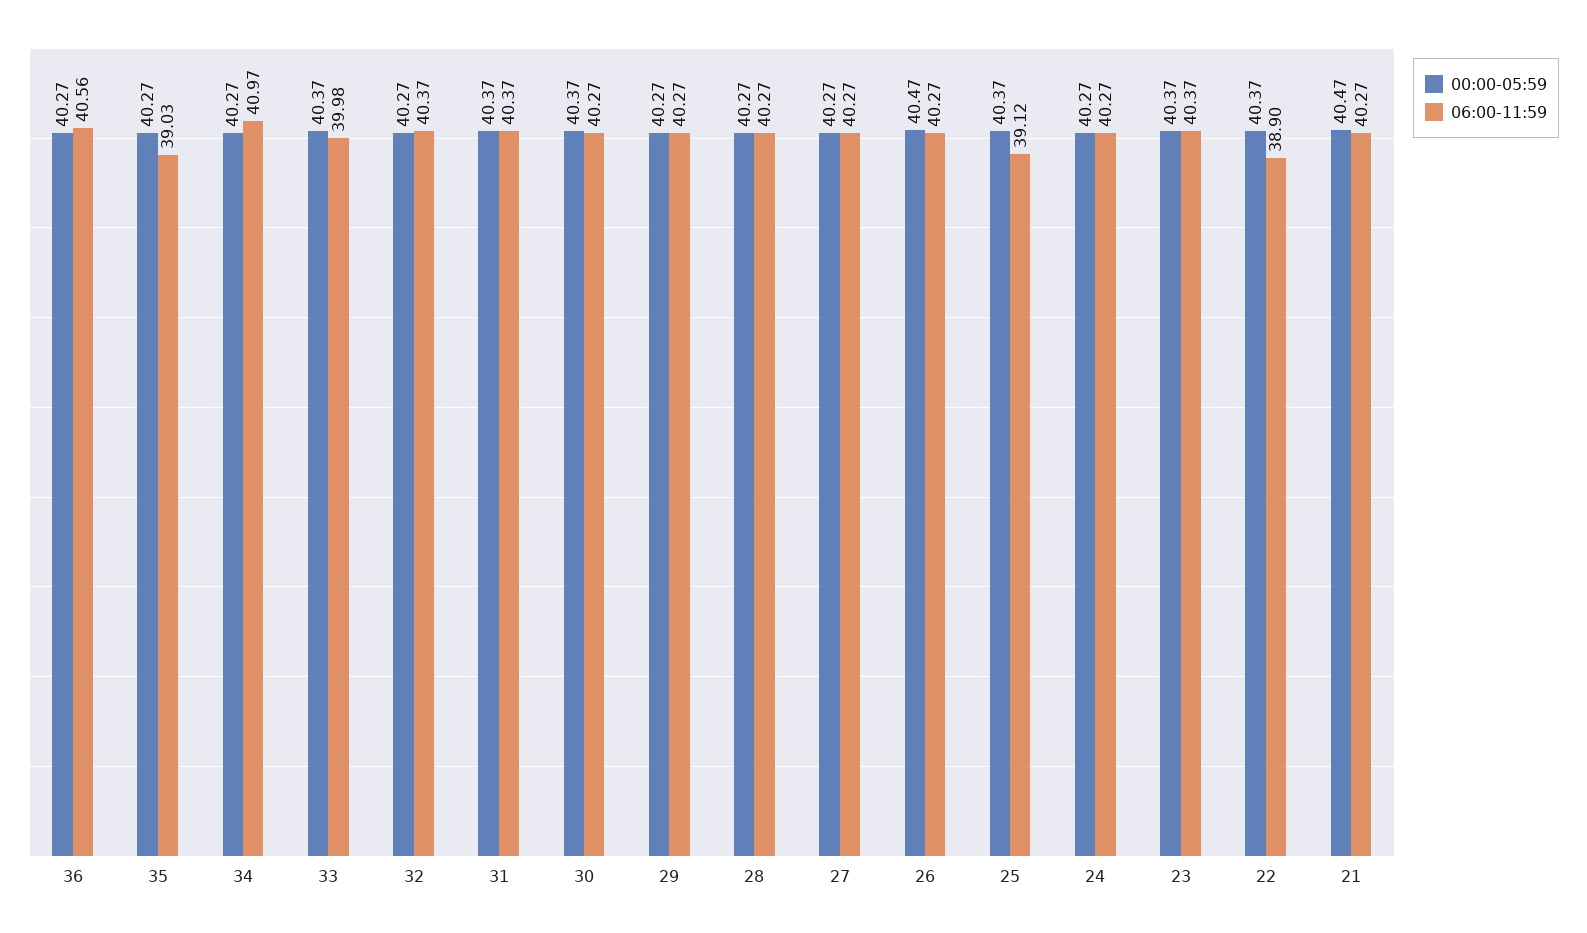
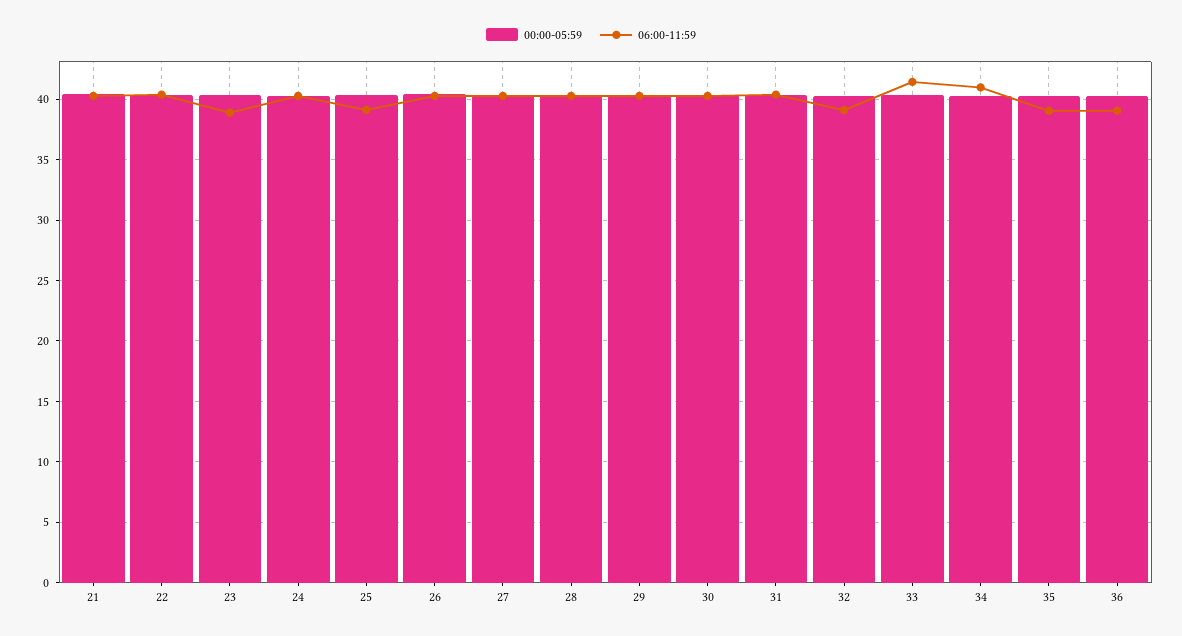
06:00-11:59, 36: 40.56 -> 39
06:00-11:59, 33: 39.98 -> 41.5
06:00-11:59, 32: 40.37 -> 39
06:00-11:59, 23: 40.37 -> 39
06:00-11:59, 22: 38.9 -> 40.5

